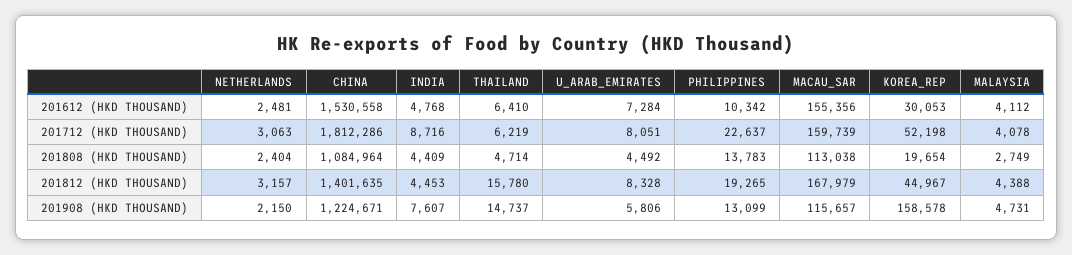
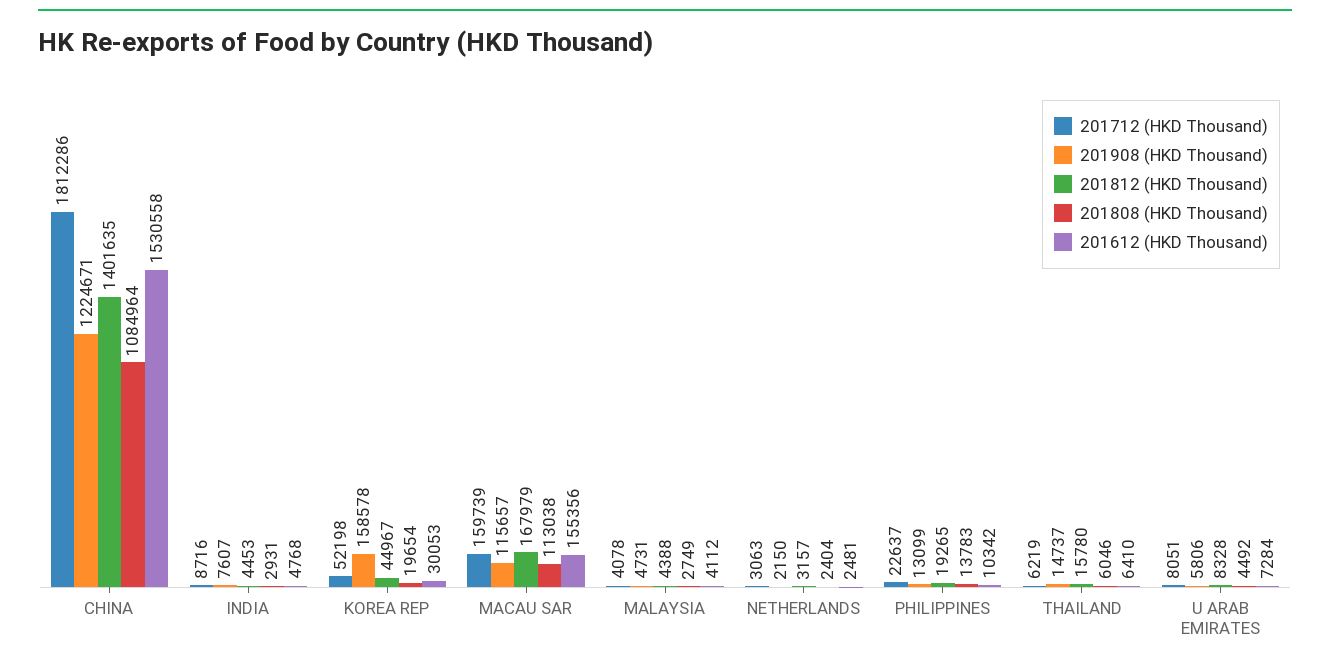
201808 (HKD THOUSAND), INDIA: 4409 -> 2931
201808 (HKD THOUSAND), THAILAND: 4714 -> 6046

